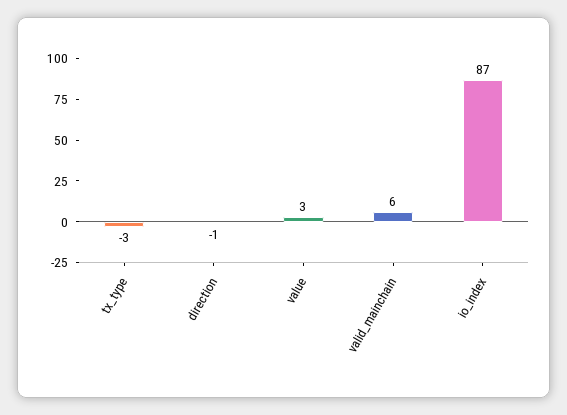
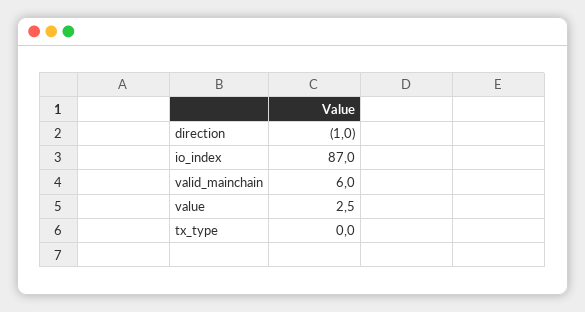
tx_type: -3 -> 0

